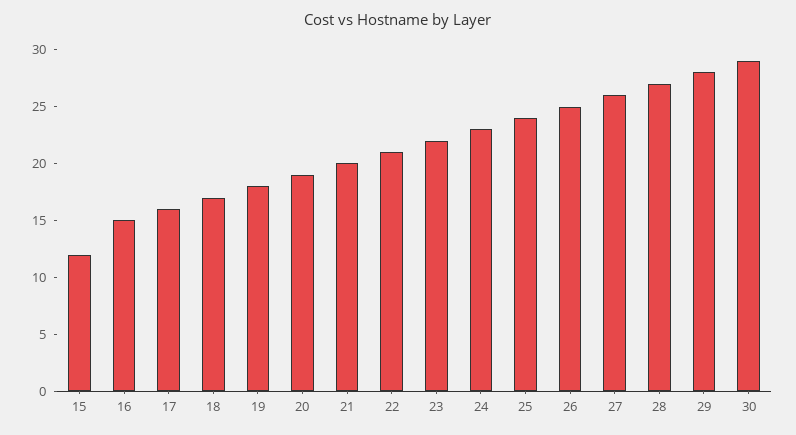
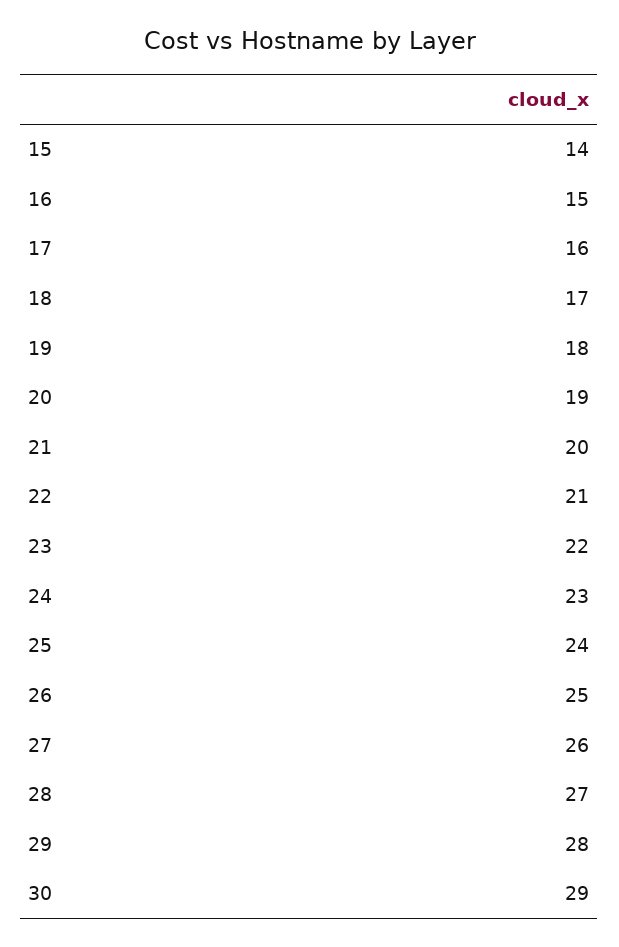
15: 12 -> 14

